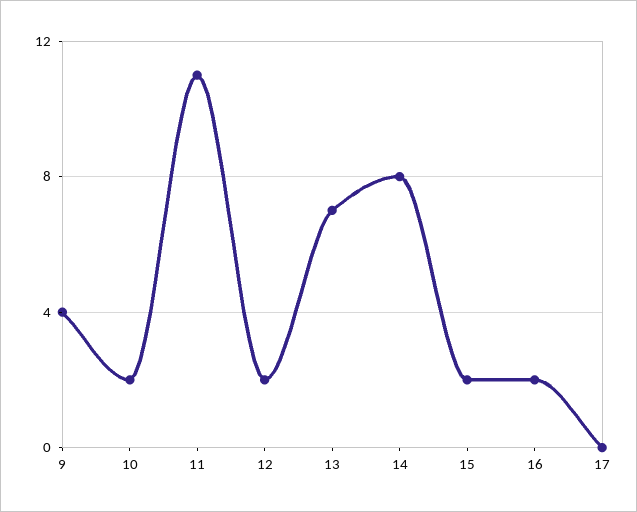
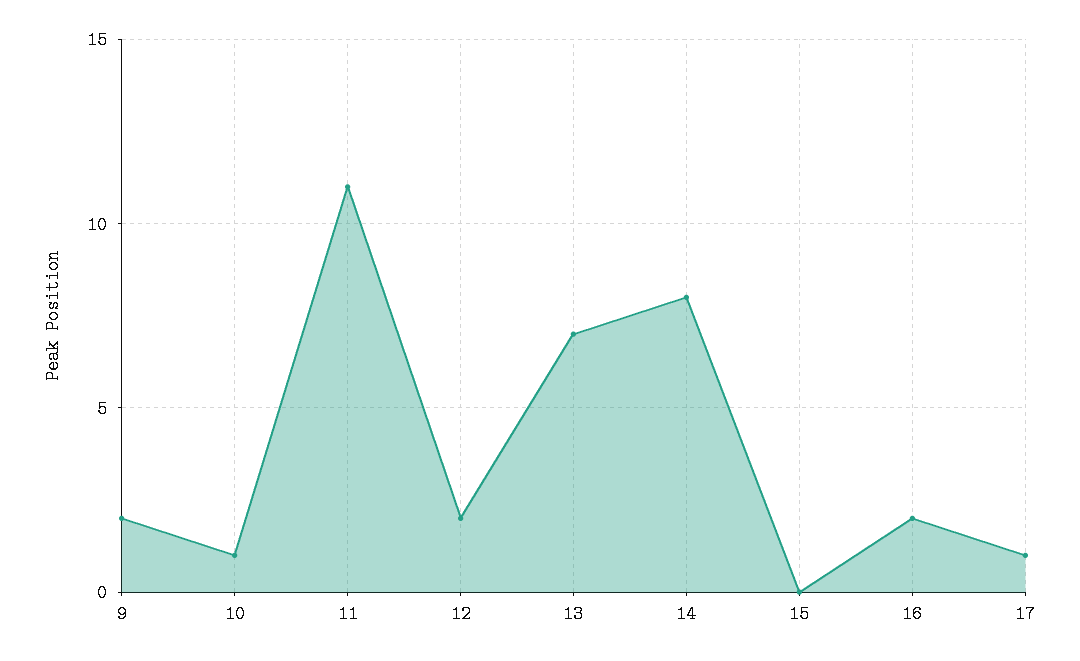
9: 4 -> 2
10: 2 -> 1
15: 2 -> 0
17: 0 -> 1

